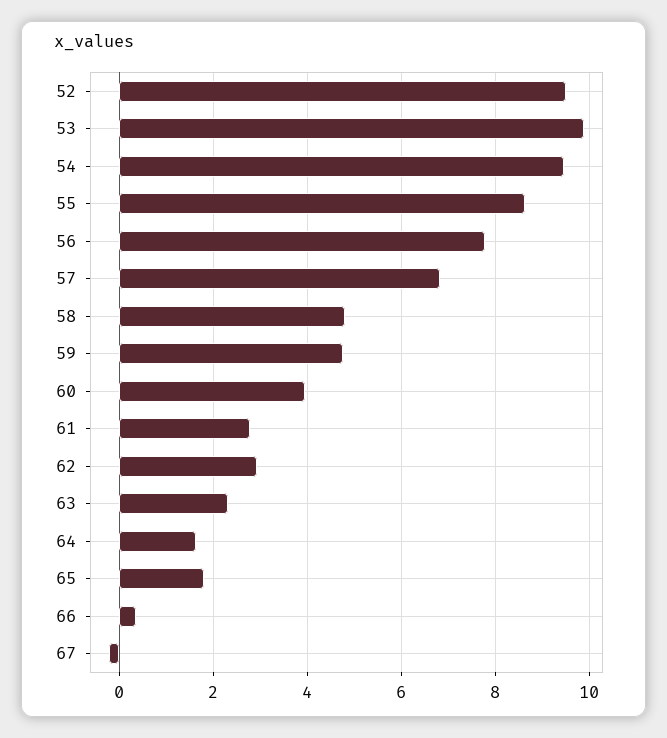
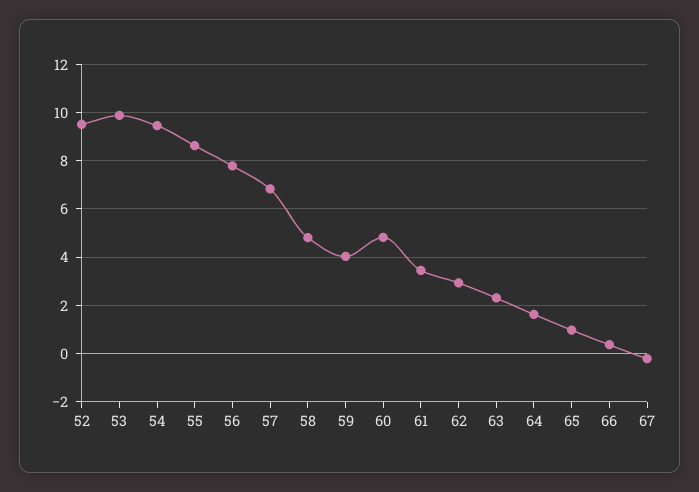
59: 4.8 -> 4
60: 4 -> 4.75
61: 2.8 -> 3.5
65: 1.8 -> 1

